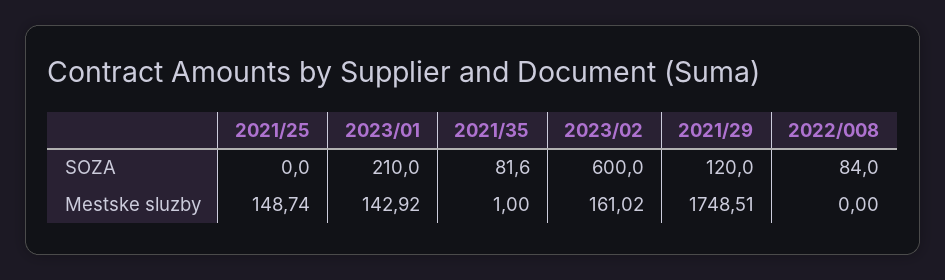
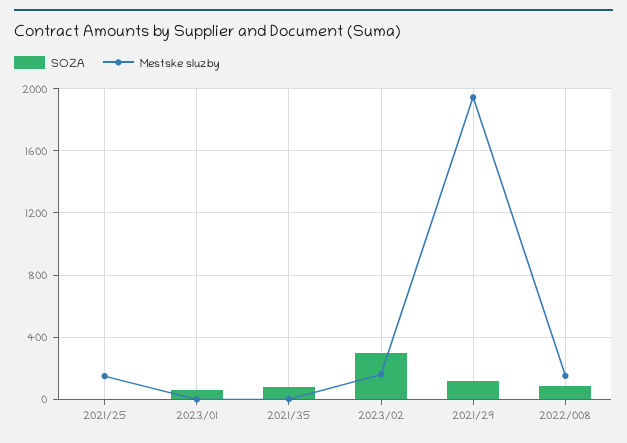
SOZA, 2023/01: 210 -> 50
SOZA, 2023/02: 600 -> 300
Mestske sluzby, 2023/01: 142.92 -> 0
Mestske sluzby, 2021/29: 1748.51 -> 1950
Mestske sluzby, 2022/008: 0 -> 150

